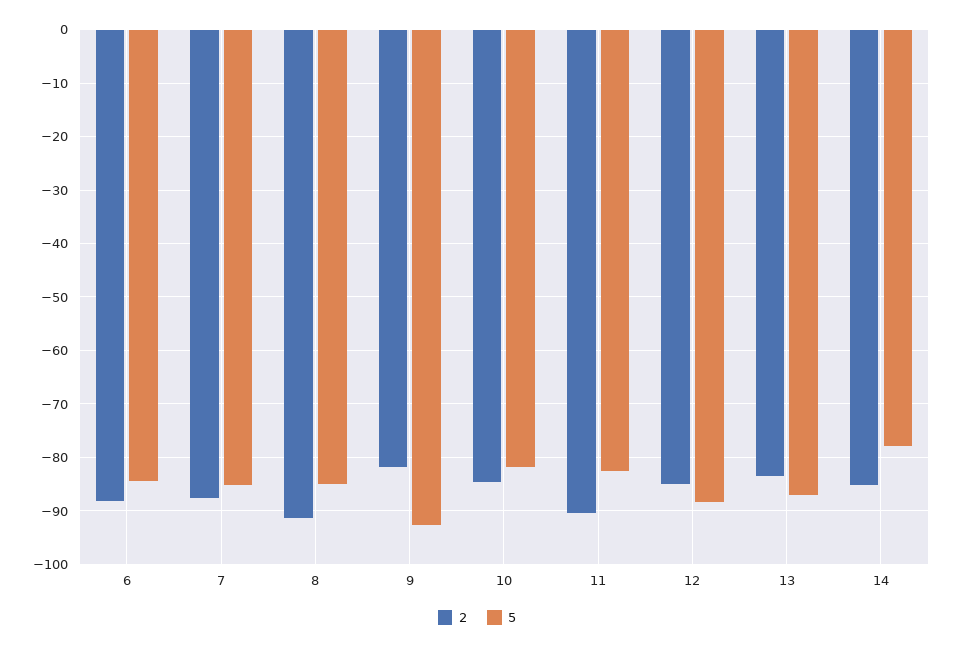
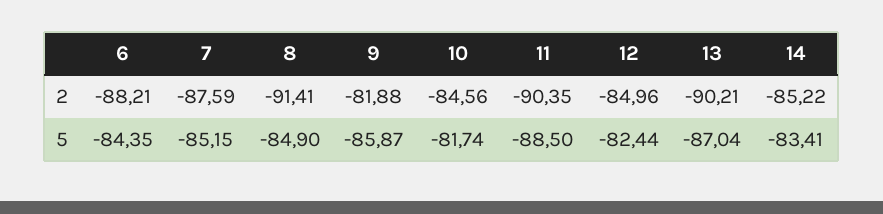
5, 9: -92 -> -85.87
5, 11: -82 -> -88.5
5, 12: -88 -> -82.44
2, 13: -84 -> -90.21
5, 14: -78 -> -83.41

